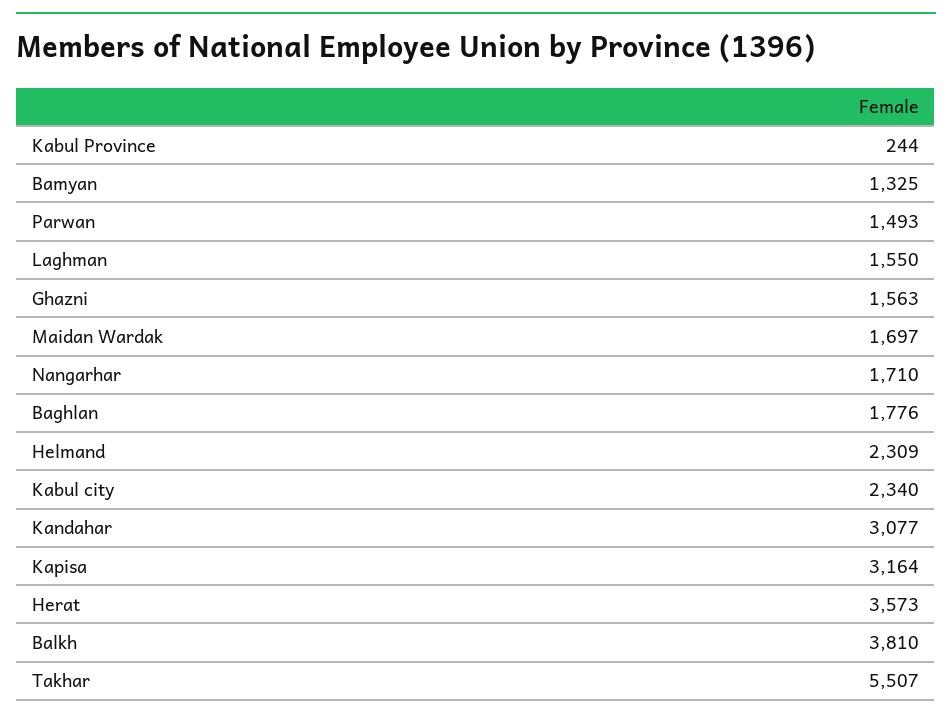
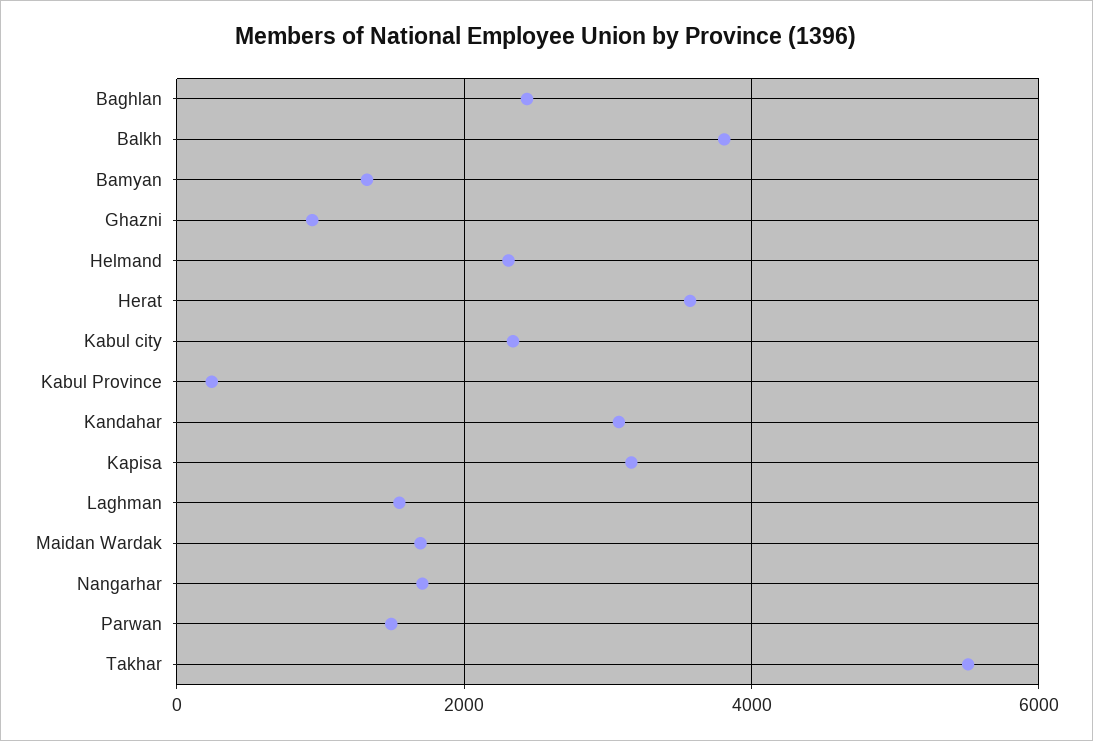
Ghazni: 1563 -> 1000
Baghlan: 1776 -> 2400

